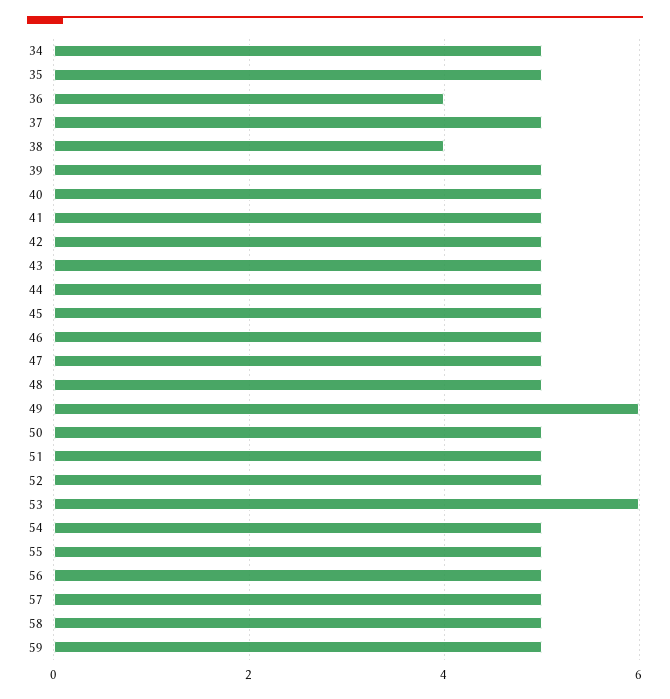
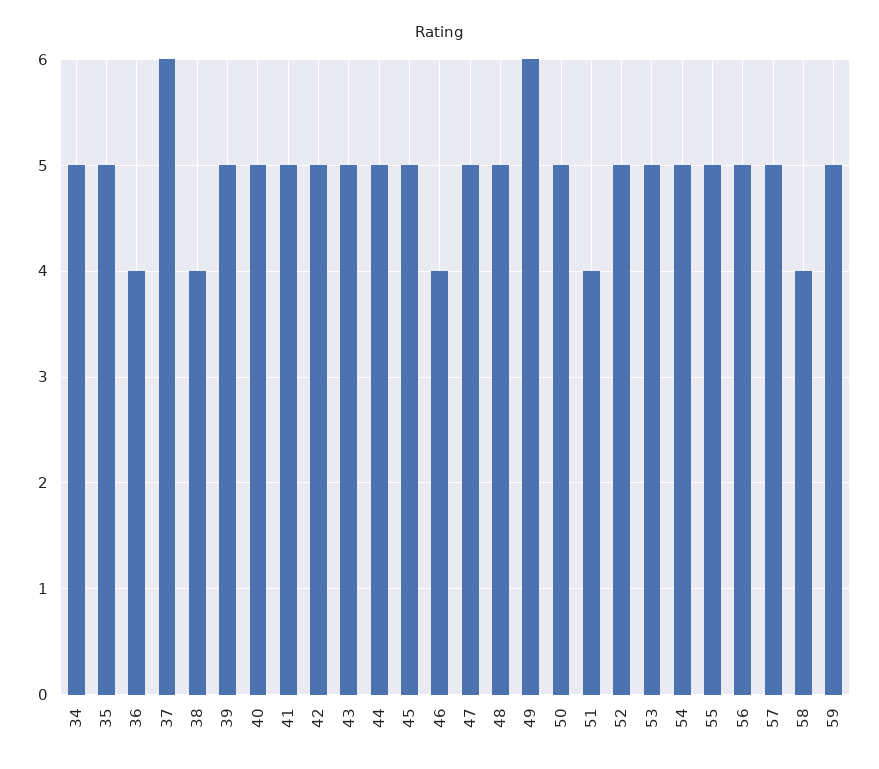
37: 5 -> 6
46: 5 -> 4
51: 5 -> 4
53: 6 -> 5
58: 5 -> 4

